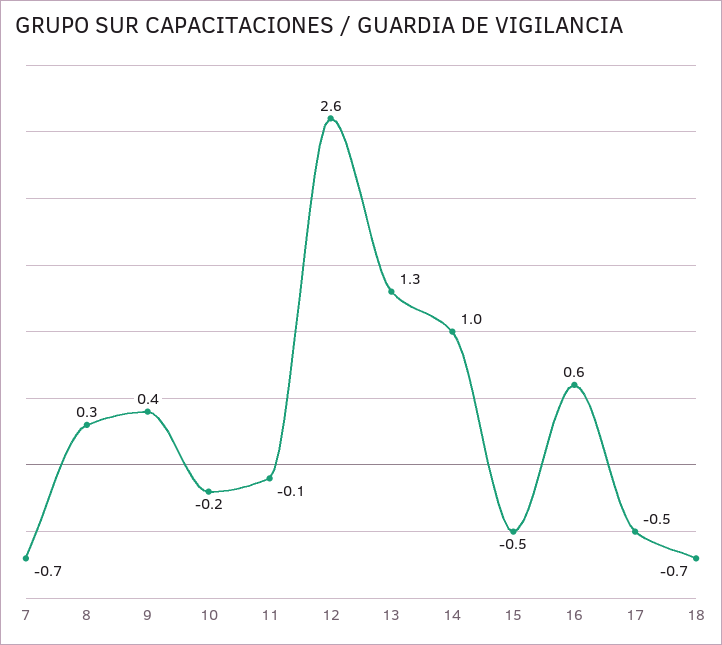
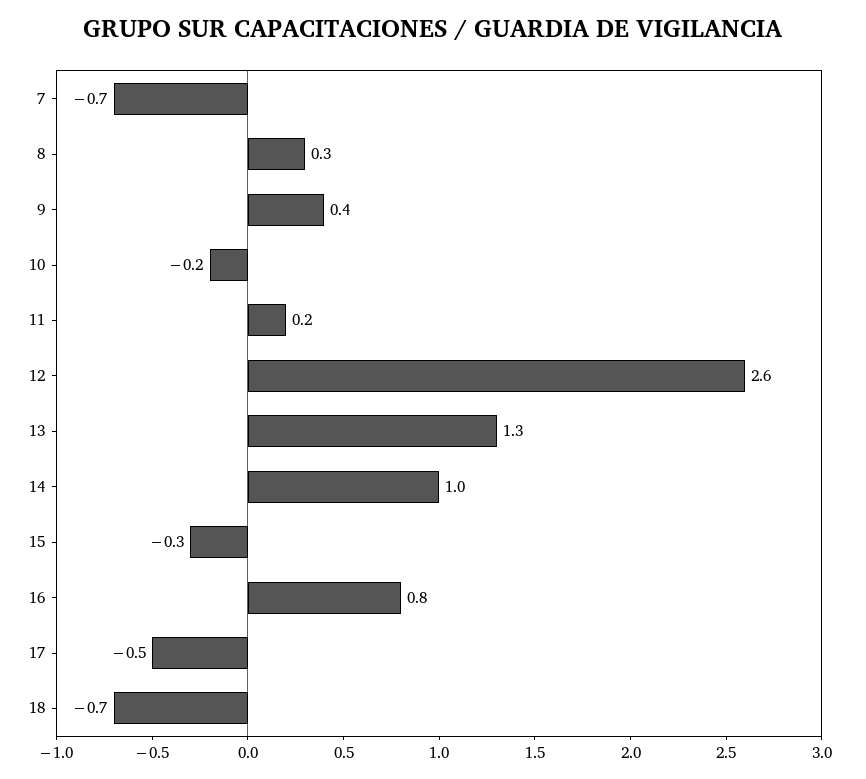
11: -0.1 -> 0.2
15: -0.5 -> -0.3
16: 0.6 -> 0.8

